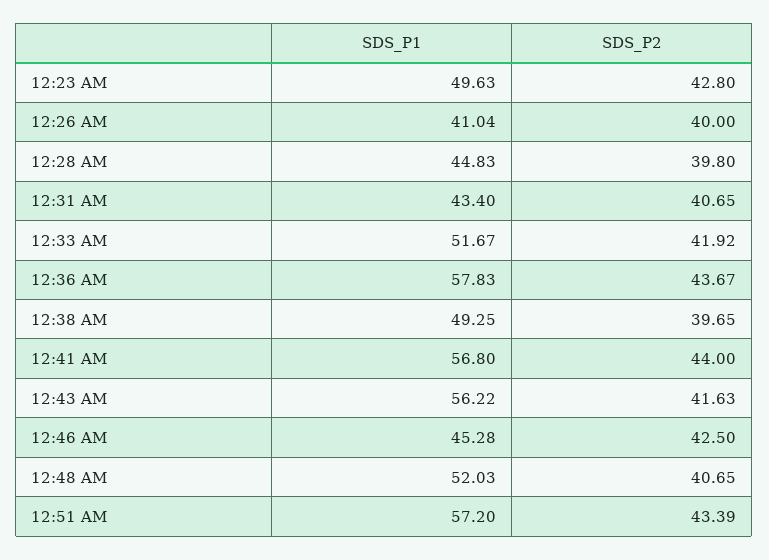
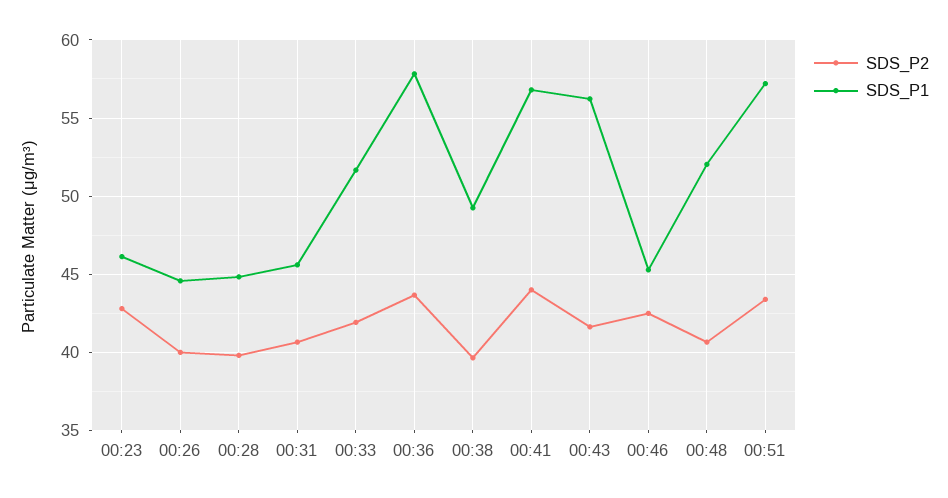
SDS_P1, 12:23 AM: 49.63 -> 46
SDS_P1, 12:26 AM: 41.04 -> 44.5
SDS_P1, 12:31 AM: 43.4 -> 45.5

